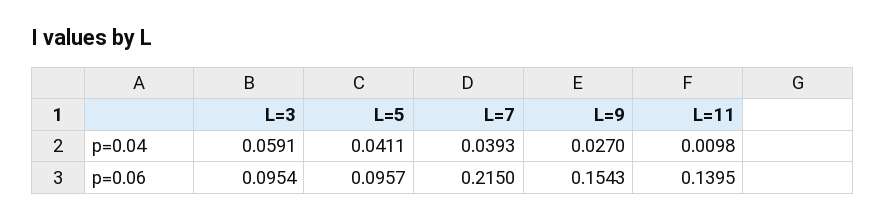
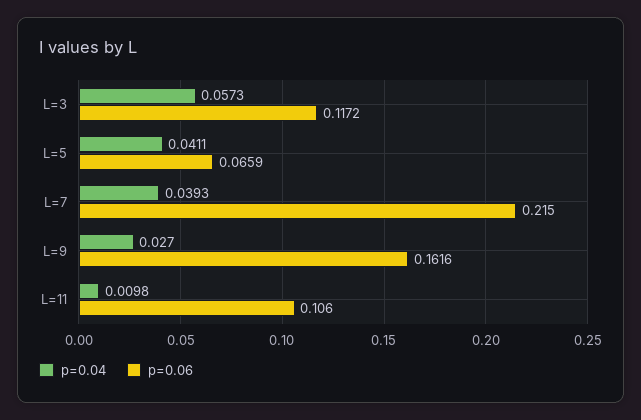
p=0.04, L=3: 0.0591 -> 0.0573
p=0.06, L=3: 0.0954 -> 0.1172
p=0.06, L=5: 0.0957 -> 0.0659
p=0.06, L=9: 0.1543 -> 0.1616
p=0.06, L=11: 0.1395 -> 0.106

